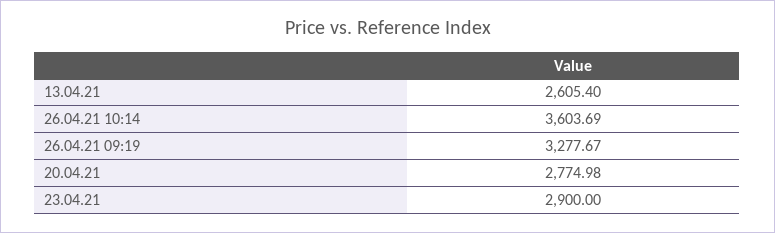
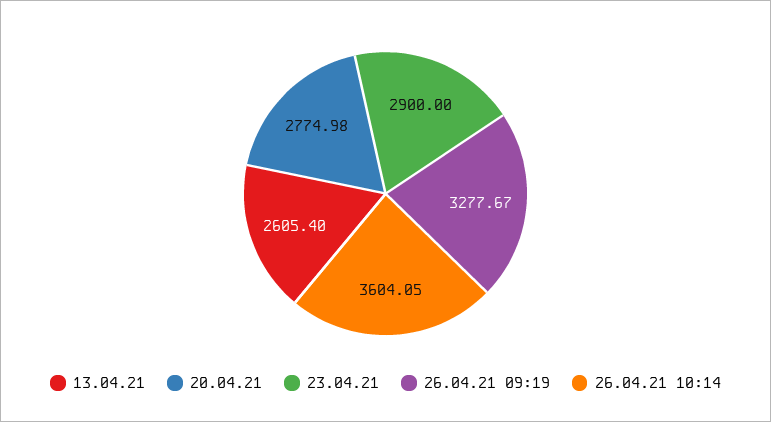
26.04.21 10:14: 3603.69 -> 3604.05

